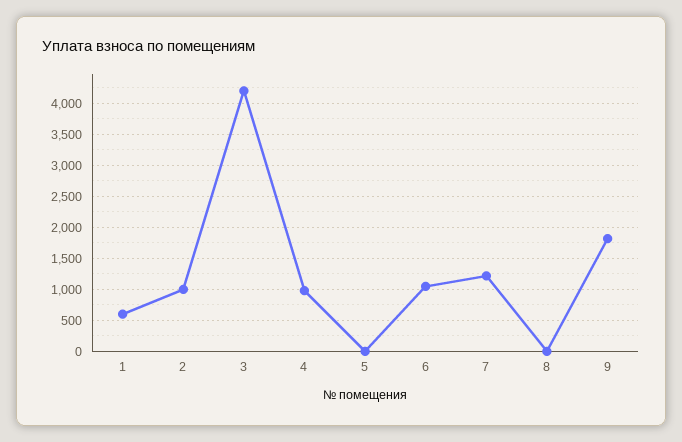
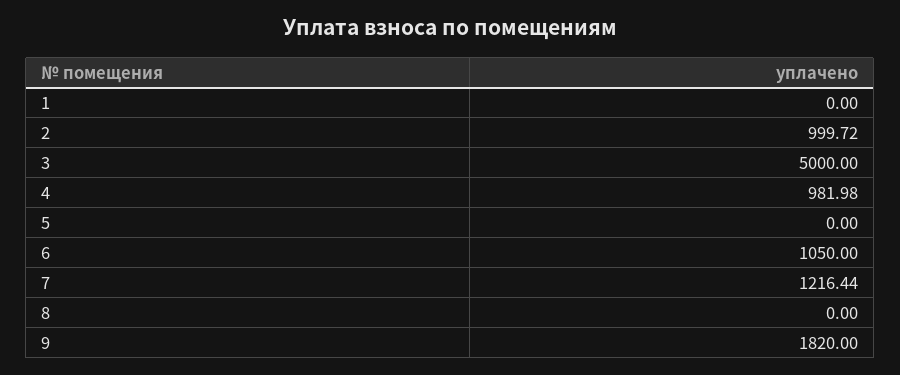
1: 600 -> 0
3: 4200 -> 5000

